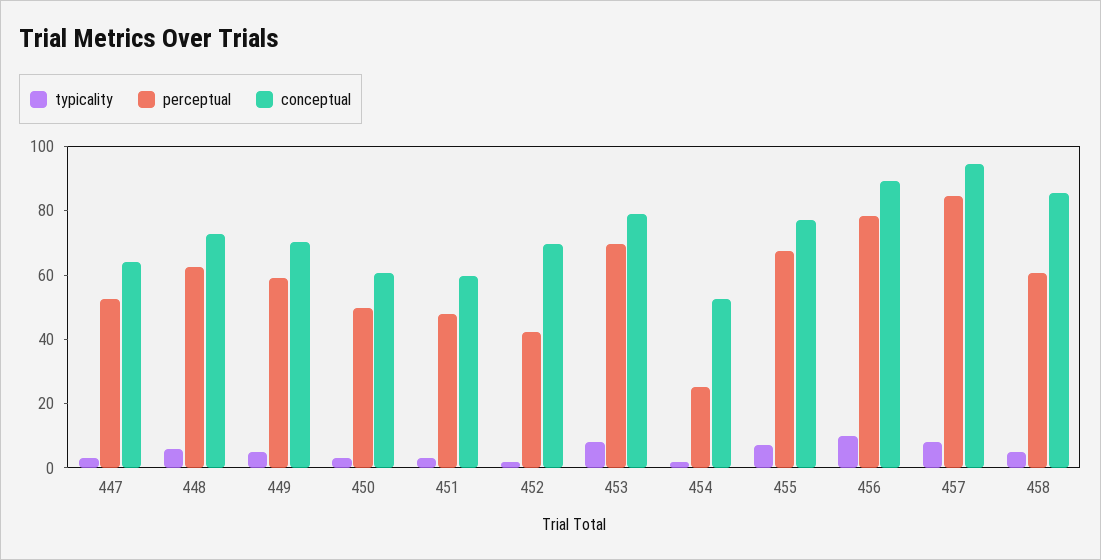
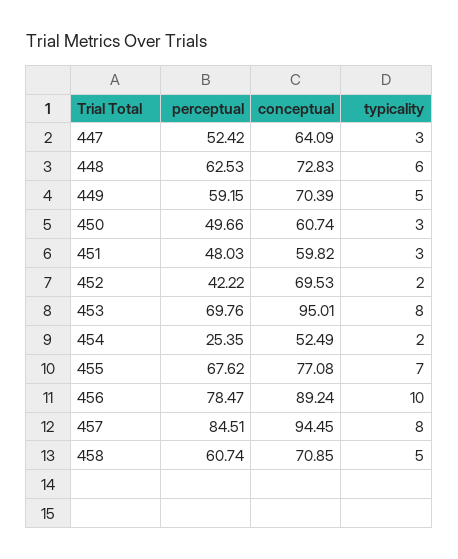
conceptual, 453: 80 -> 95.01
conceptual, 458: 85 -> 70.85

